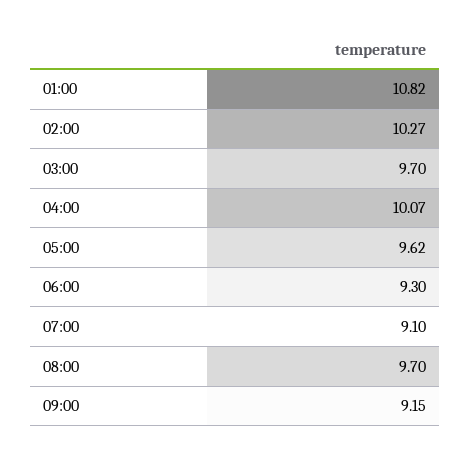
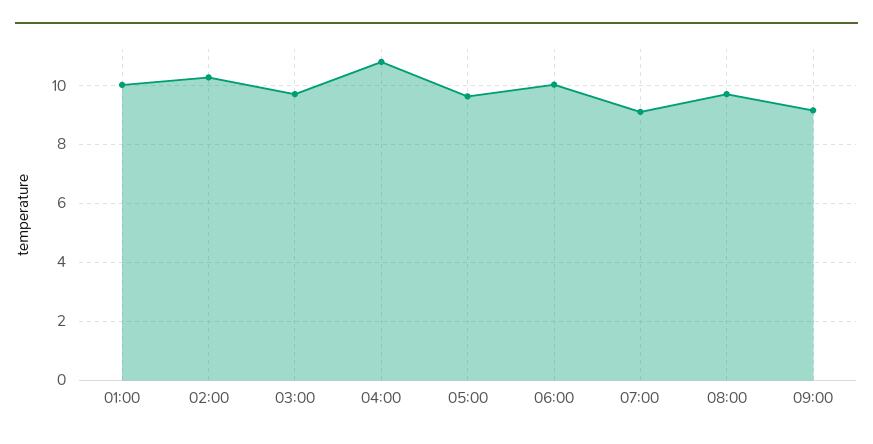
01:00: 10.82 -> 10
04:00: 10.07 -> 10.75
06:00: 9.3 -> 10

